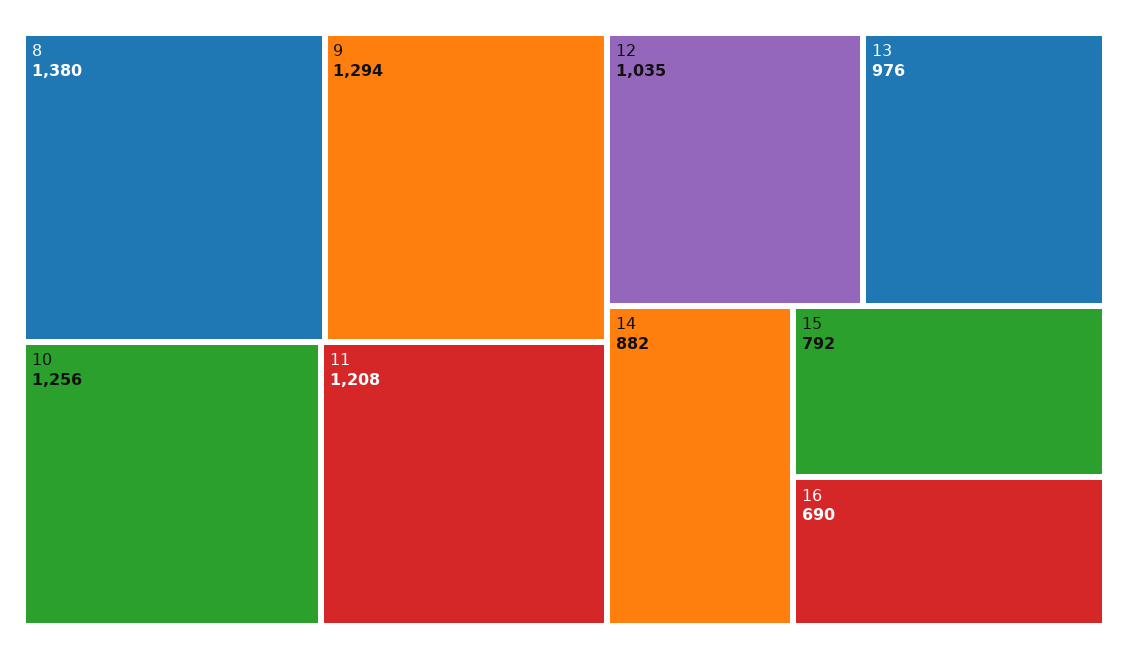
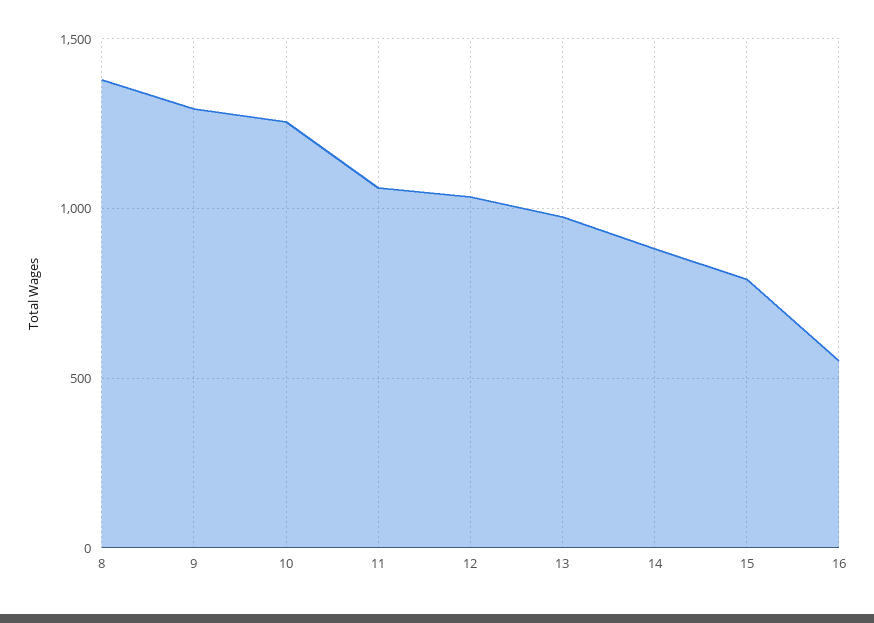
11: 1208 -> 1050
16: 690 -> 550

